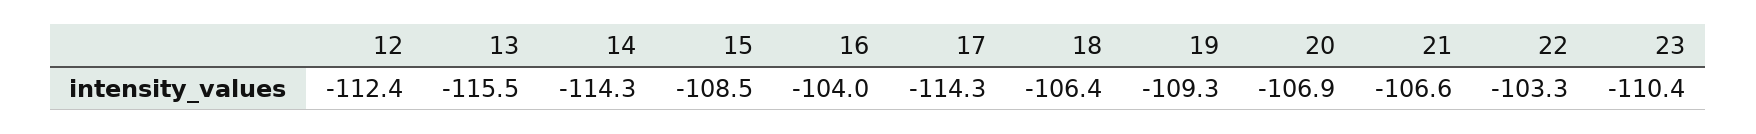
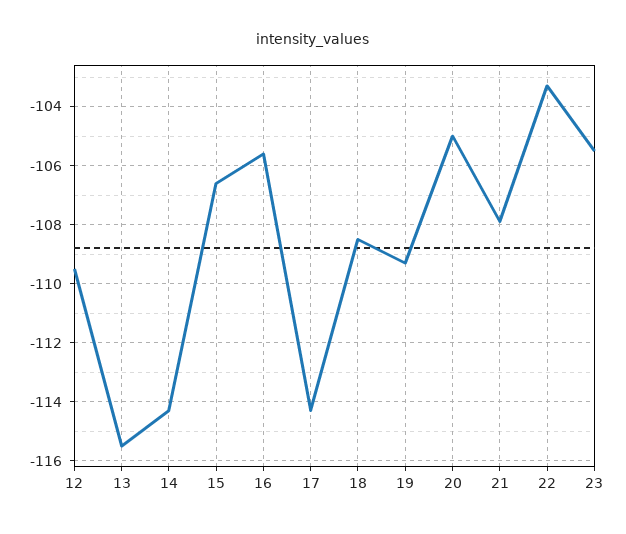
12: -112.4 -> -109.5
15: -108.5 -> -106.5
16: -104 -> -105.5
18: -106.4 -> -108.5
20: -106.9 -> -105
21: -106.6 -> -108
23: -110.4 -> -105.5

